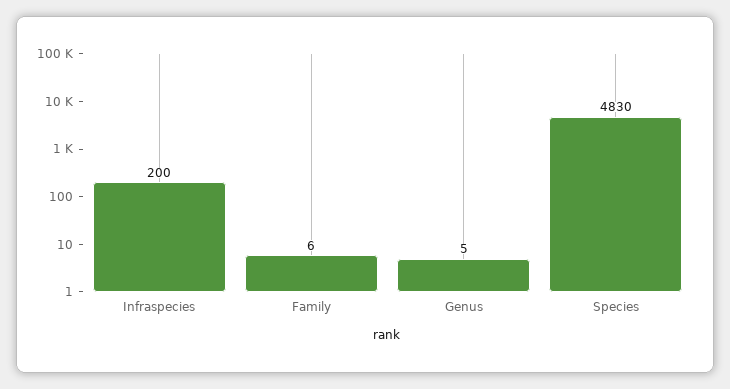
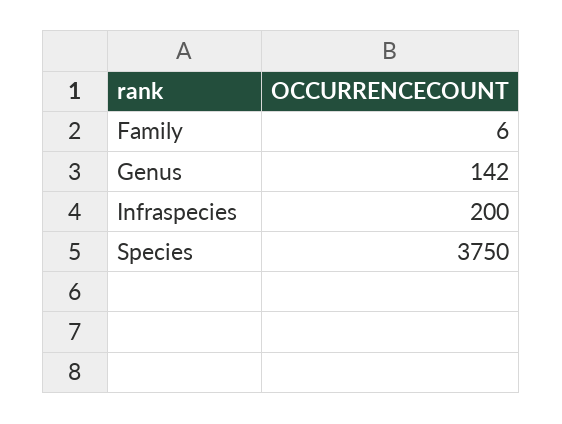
Genus: 5 -> 142
Species: 4830 -> 3750

